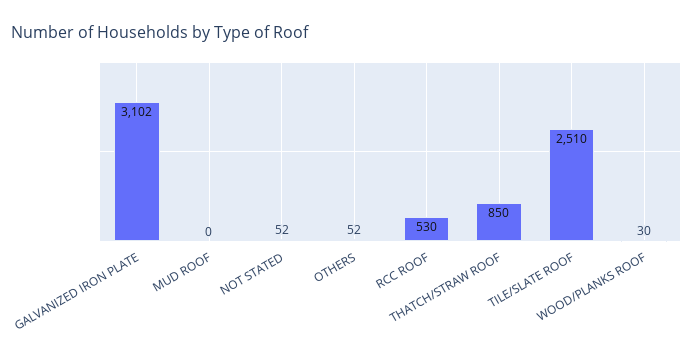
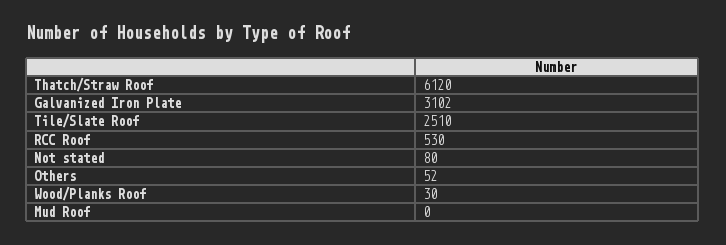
NOT STATED: 52 -> 80
THATCH/STRAW ROOF: 850 -> 6120

